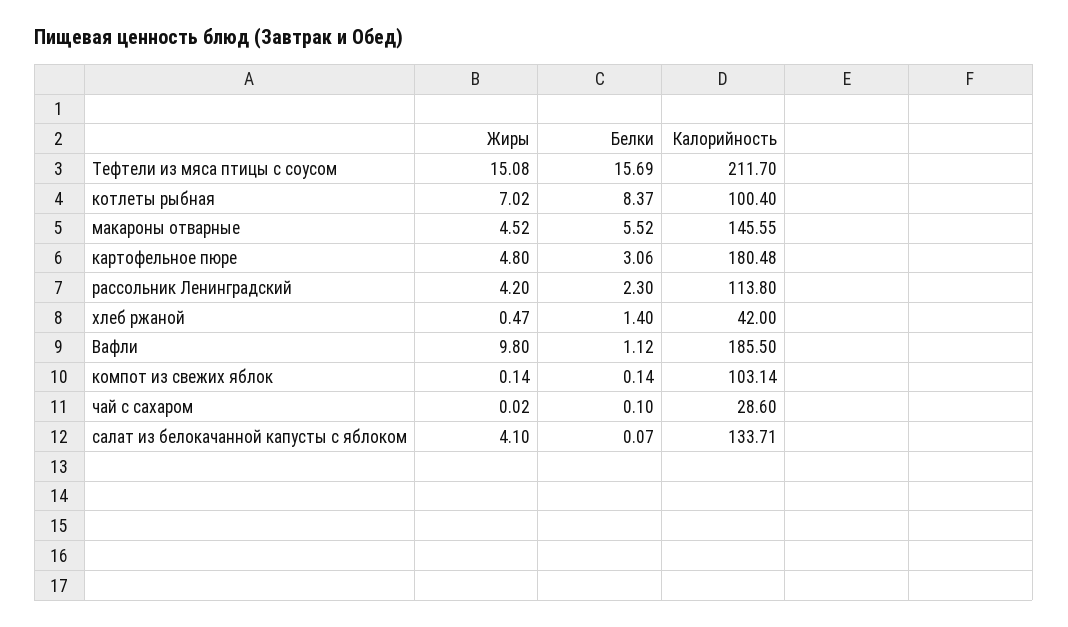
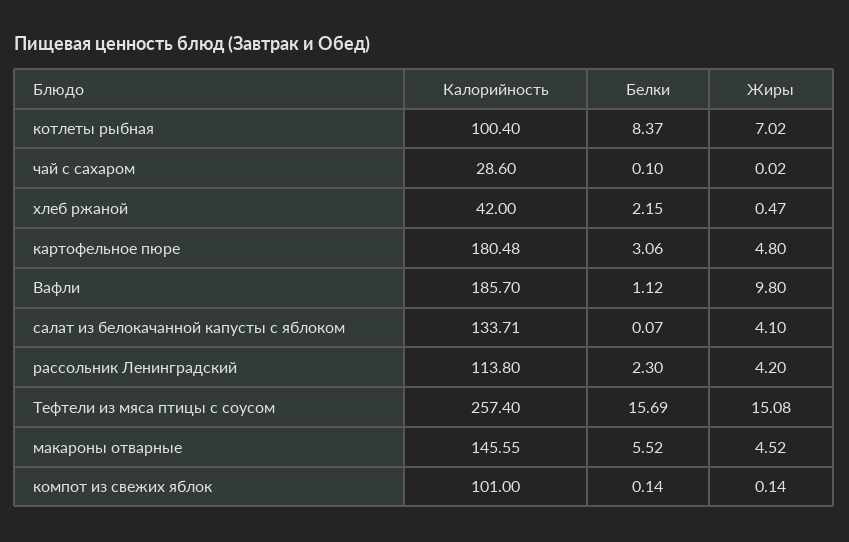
Калорийность, Тефтели из мяса птицы с соусом: 211.7 -> 257.4
Белки, хлеб ржаной: 1.4 -> 2.15
Калорийность, Вафли: 185.5 -> 185.7
Калорийность, компот из свежих яблок: 103.14 -> 101

